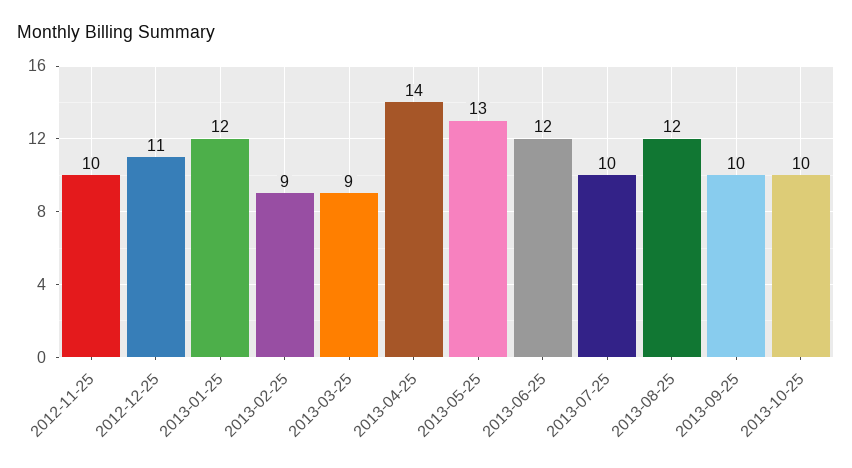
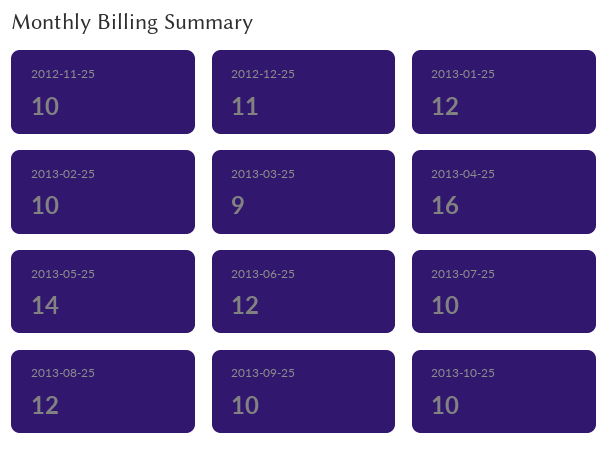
2013-02-25: 9 -> 10
2013-04-25: 14 -> 16
2013-05-25: 13 -> 14

